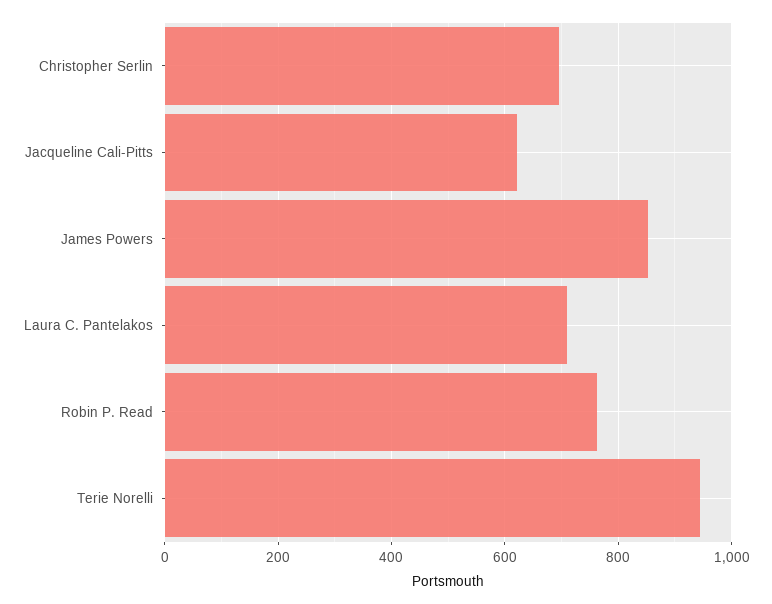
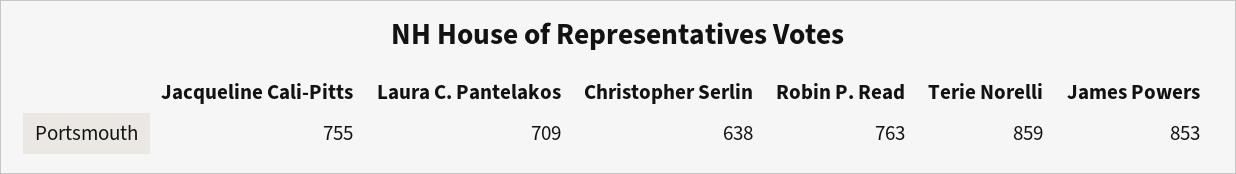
Christopher Serlin: 700 -> 638
Jacqueline Cali-Pitts: 620 -> 755
Terie Norelli: 940 -> 859

